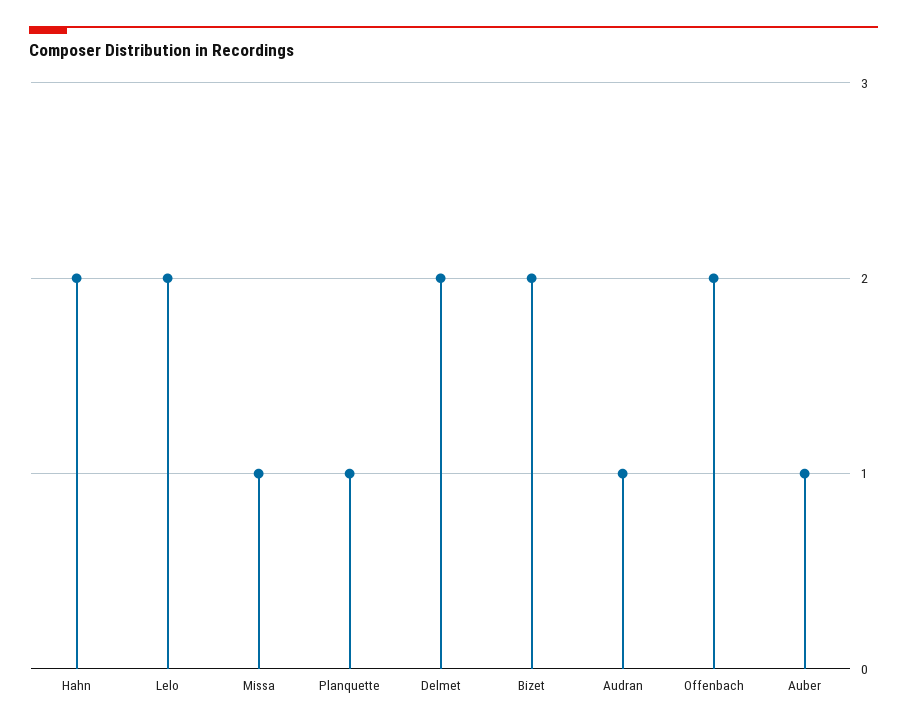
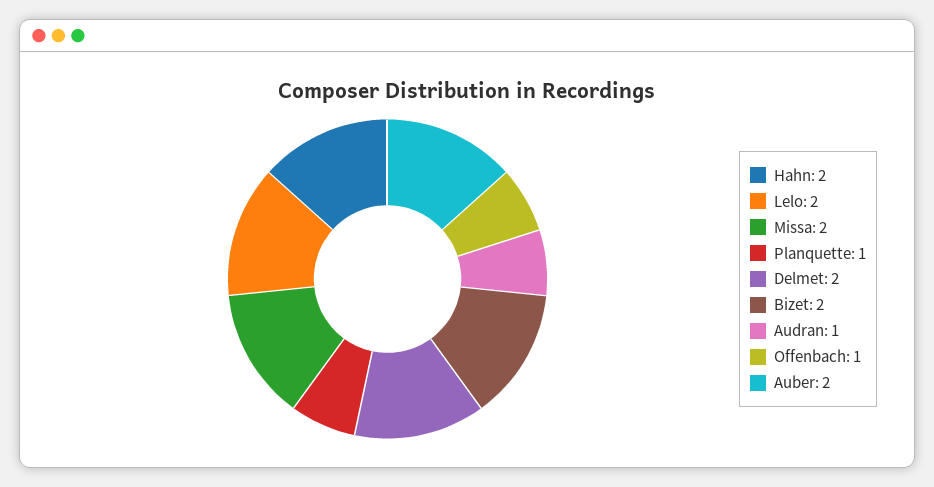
Missa: 1 -> 2
Offenbach: 2 -> 1
Auber: 1 -> 2

